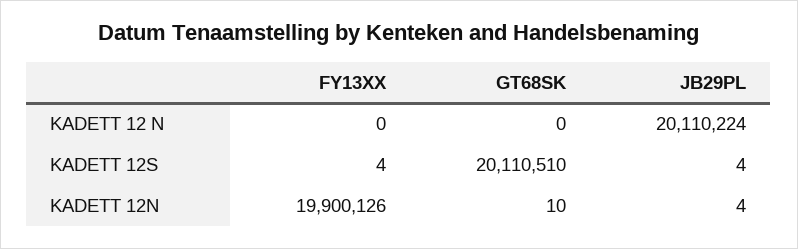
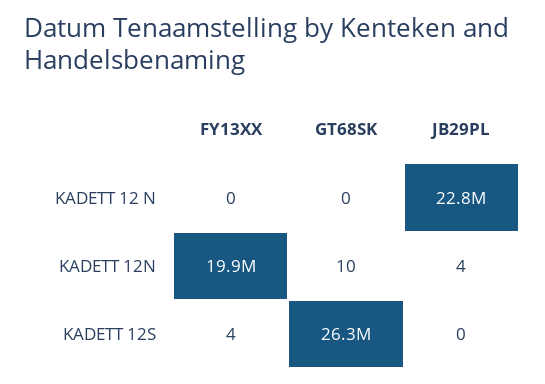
JB29PL, KADETT 12 N: 20110224 -> 22800000
GT68SK, KADETT 12S: 20110510 -> 26300000
JB29PL, KADETT 12S: 4 -> 0

